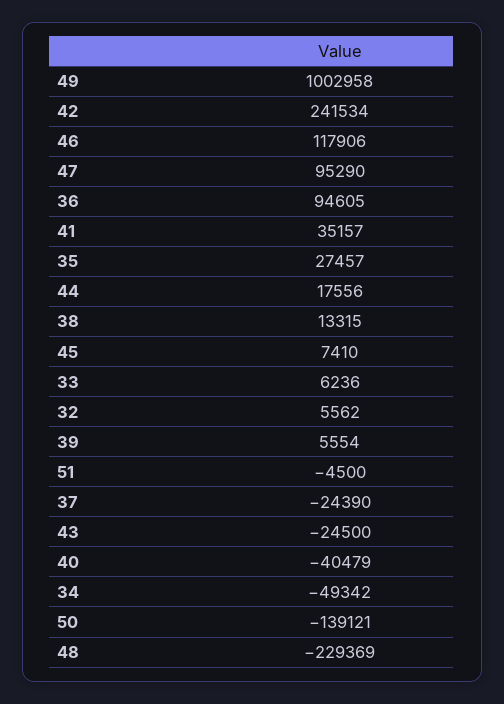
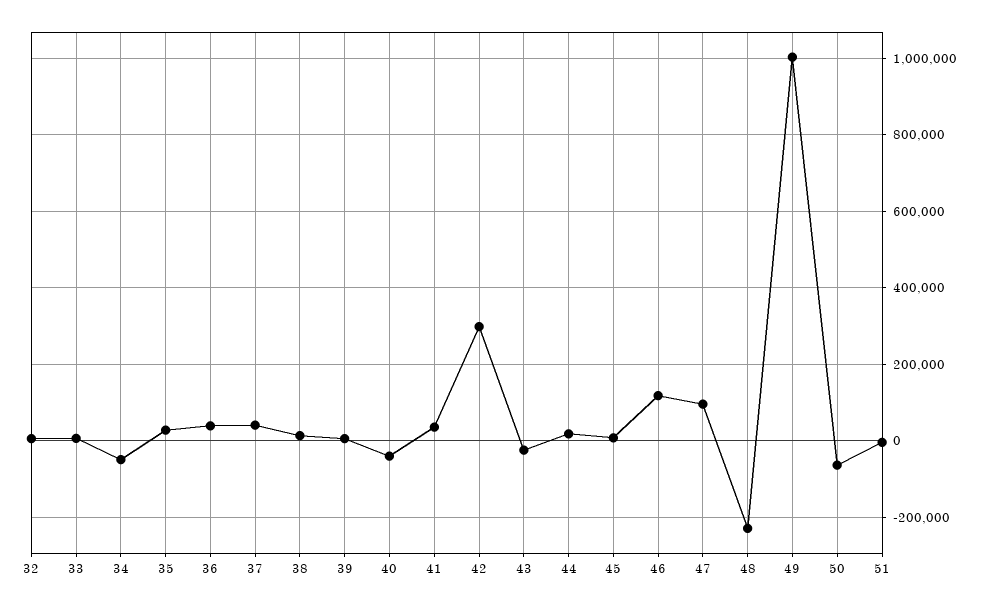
42: 241534 -> 300000
36: 94605 -> 40000
37: -24390 -> 40000
50: -139121 -> -60000

